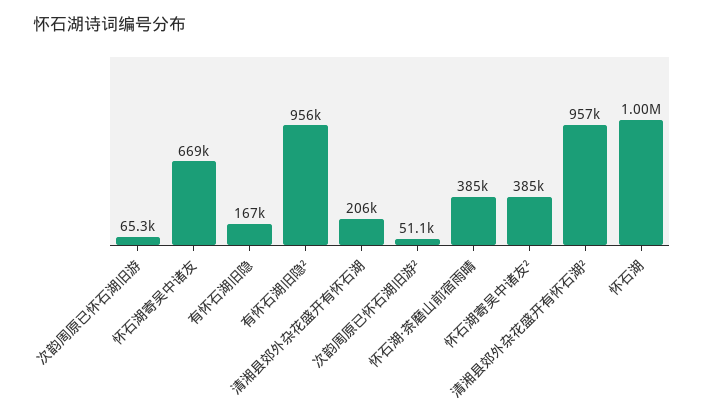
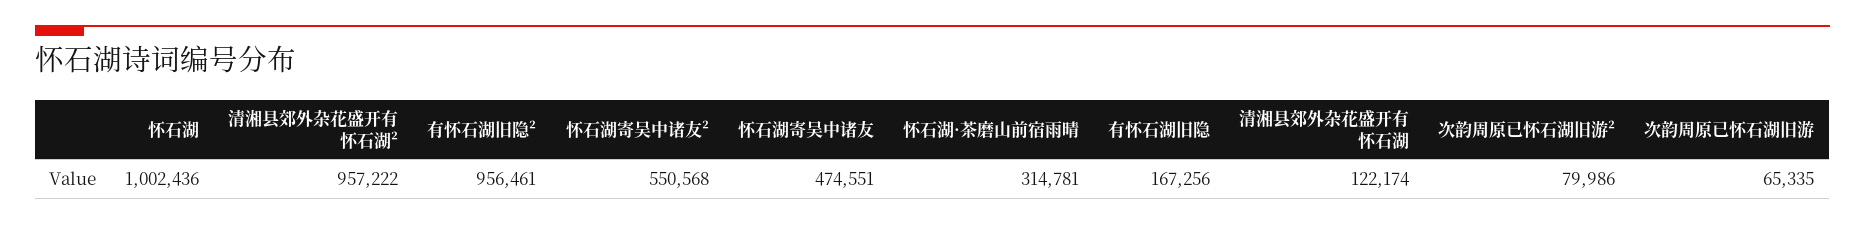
怀石湖寄吴中诸友: 669000 -> 474551
清湘县郊外杂花盛开有怀石湖: 206000 -> 122174
次韵周原已怀石湖旧游²: 51100 -> 79986
怀石湖·茶磨山前宿雨晴: 385000 -> 314781
怀石湖寄吴中诸友²: 385000 -> 550568

